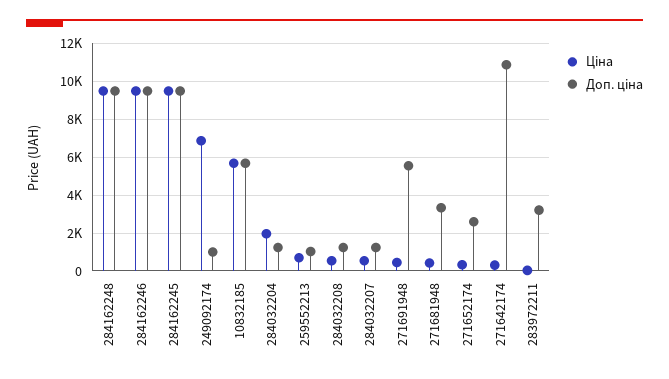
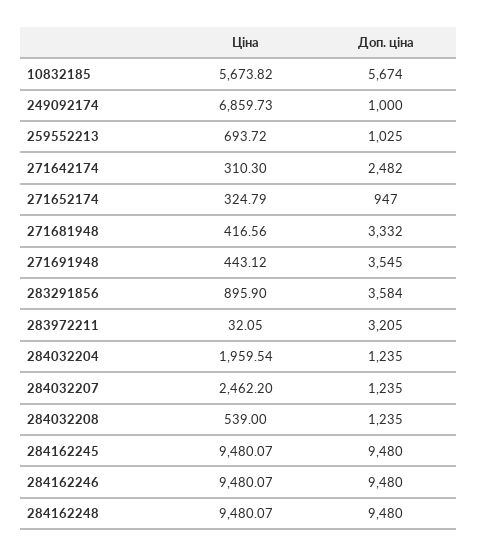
Ціна, 284032207: 500 -> 2462.2
Доп. ціна, 271691948: 5500 -> 3545
Доп. ціна, 271652174: 2500 -> 947
Доп. ціна, 271642174: 11000 -> 2482
Ціна, 283291856: none -> 895.9
Доп. ціна, 283291856: none -> 3584

